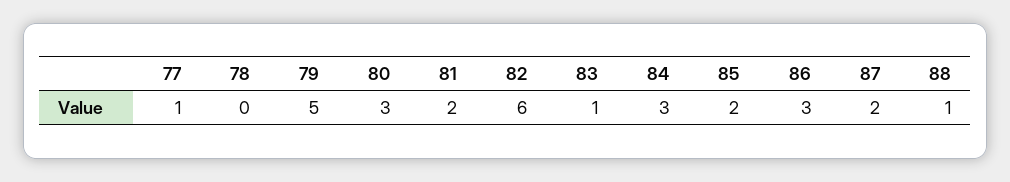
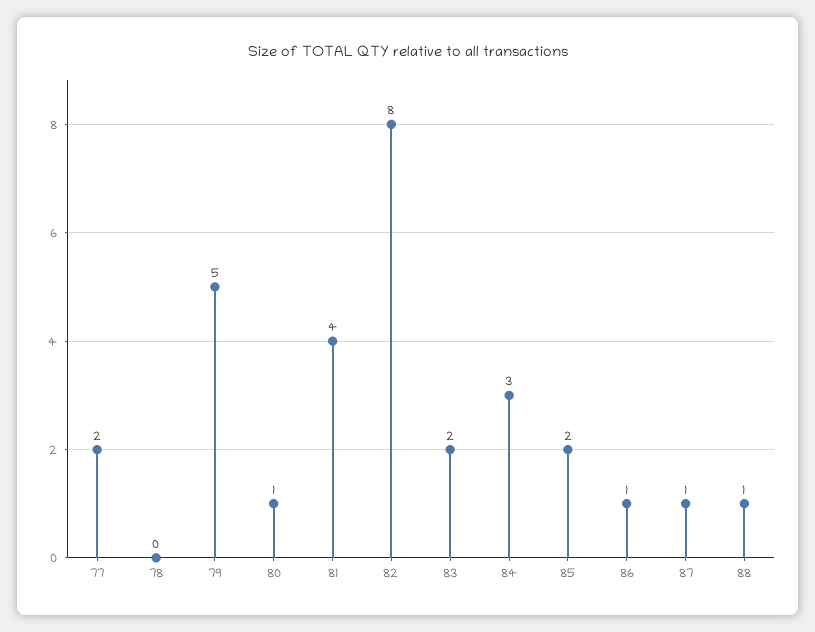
77: 1 -> 2
80: 3 -> 1
81: 2 -> 4
82: 6 -> 8
83: 1 -> 2
86: 3 -> 1
87: 2 -> 1

